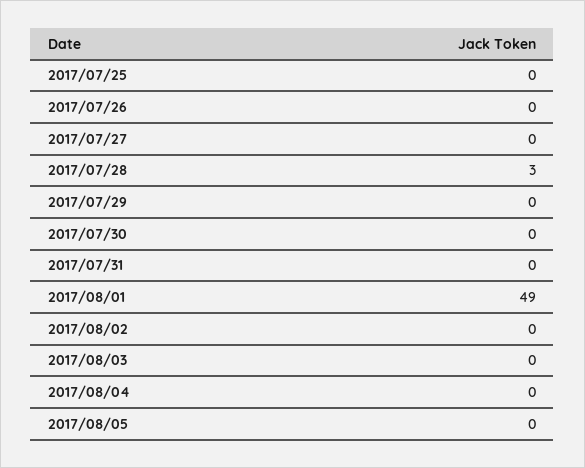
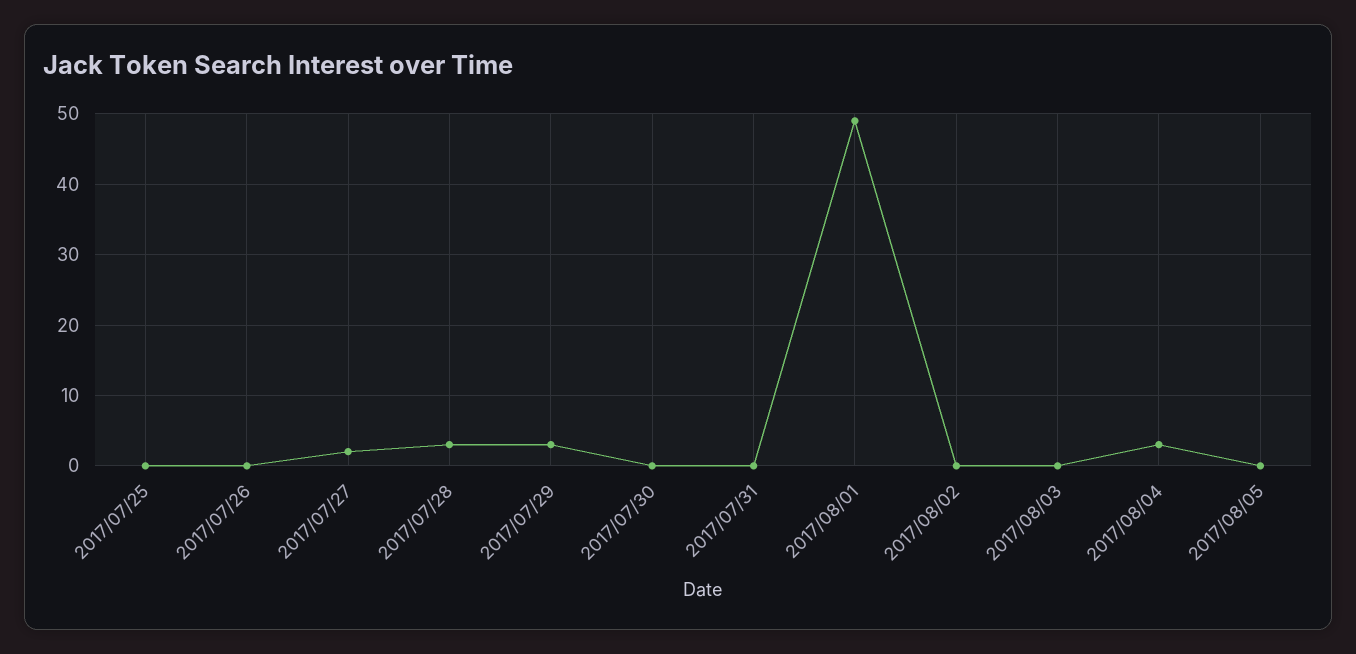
2017/07/27: 0 -> 2
2017/07/29: 0 -> 3
2017/08/04: 0 -> 3

